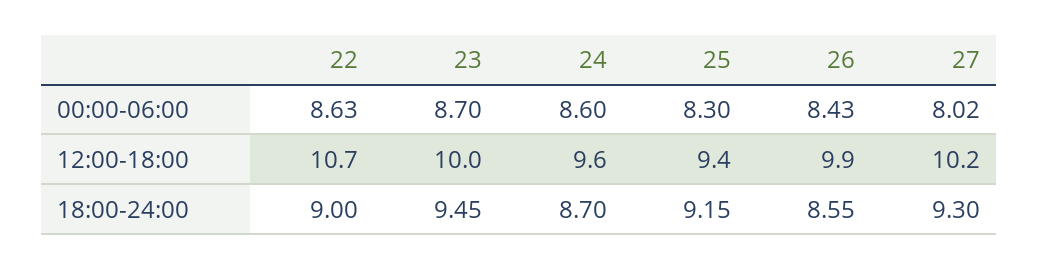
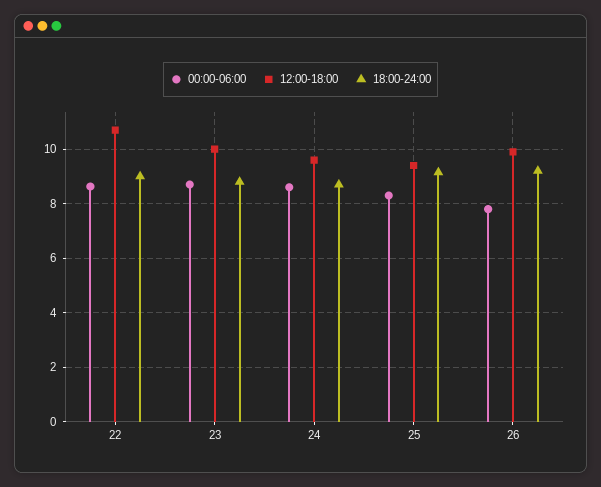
00:00-06:00, 26: 8.43 -> 7.75
00:00-06:00, 27: 8.02 -> none
12:00-18:00, 27: 10.2 -> none
18:00-24:00, 23: 9.45 -> 8.75
18:00-24:00, 26: 8.55 -> 9.25
18:00-24:00, 27: 9.3 -> none

